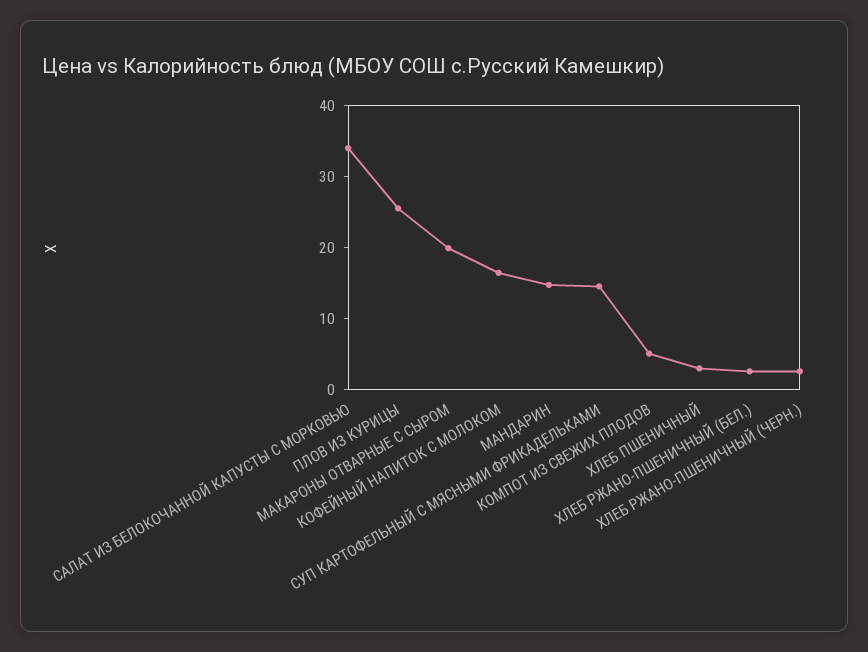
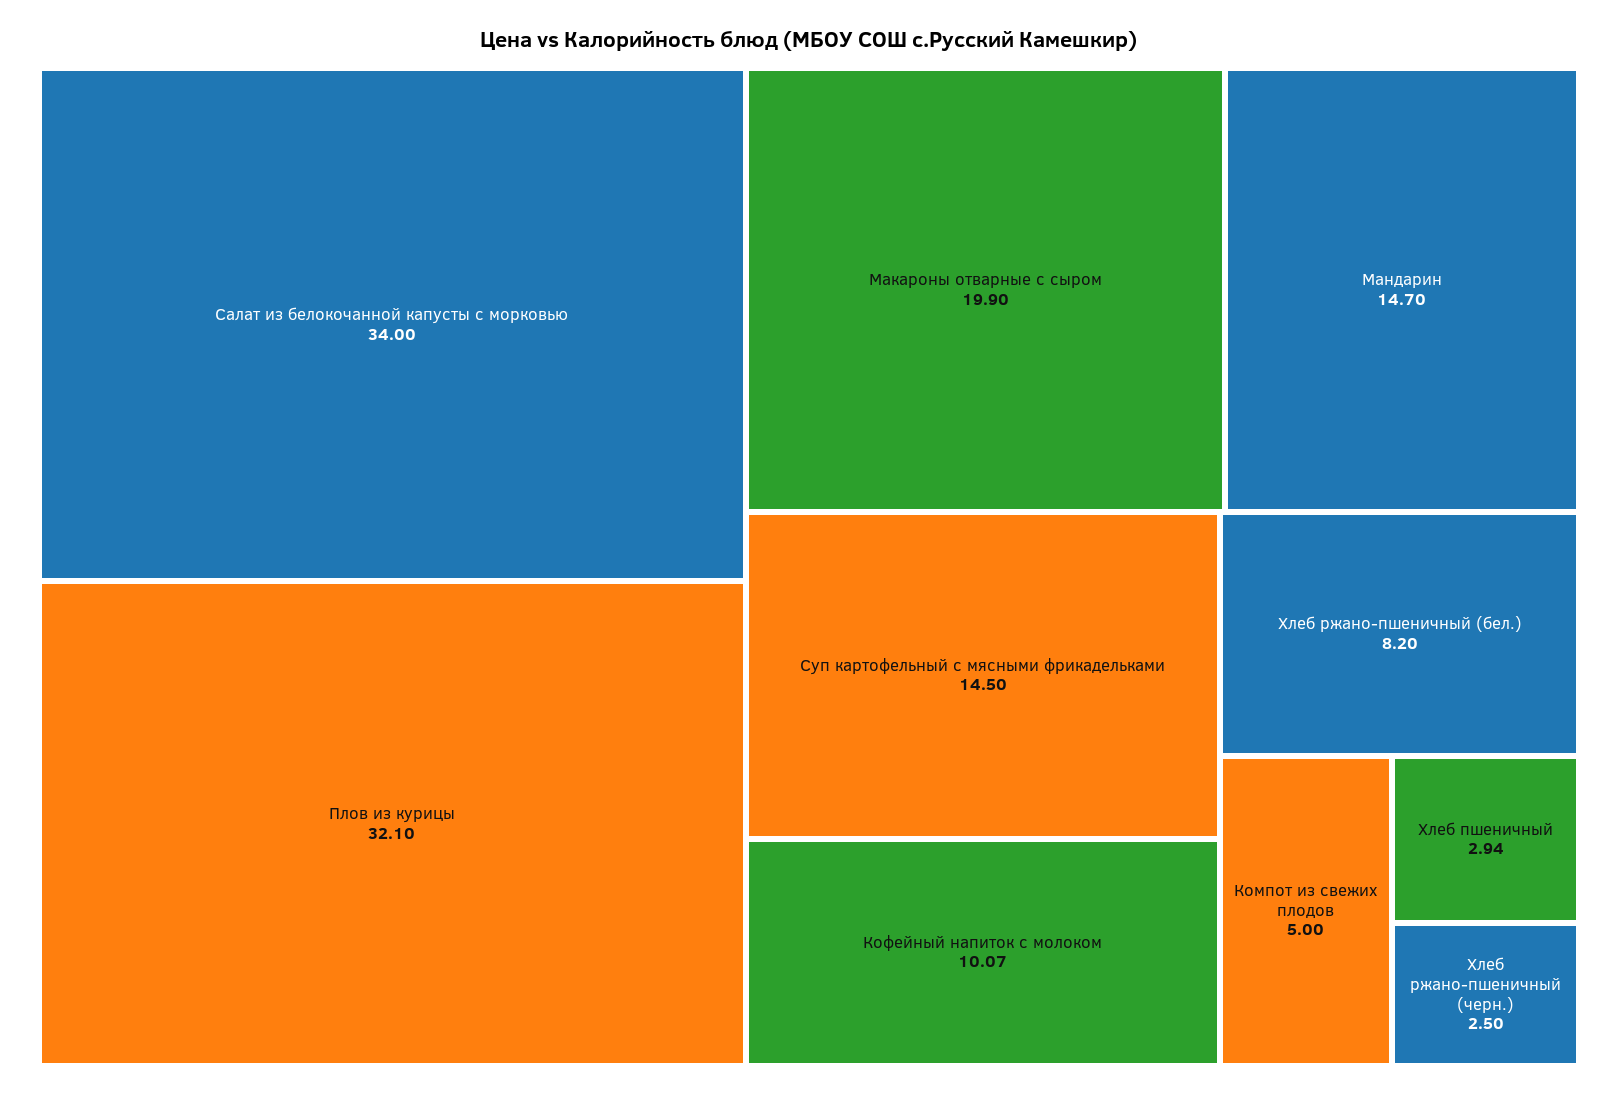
ПЛОВ ИЗ КУРИЦЫ: 26 -> 32.1
КОФЕЙНЫЙ НАПИТОК С МОЛОКОМ: 16 -> 10.07
ХЛЕБ РЖАНО-ПШЕНИЧНЫЙ (БЕЛ.): 2 -> 8.2

